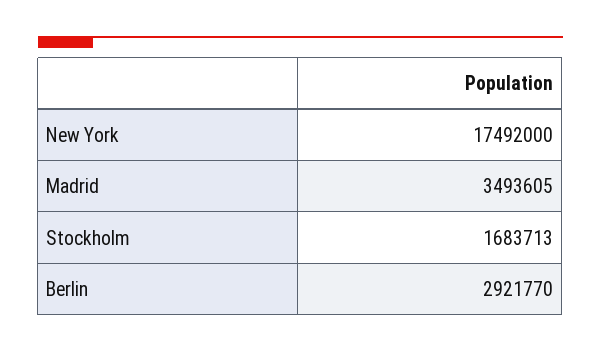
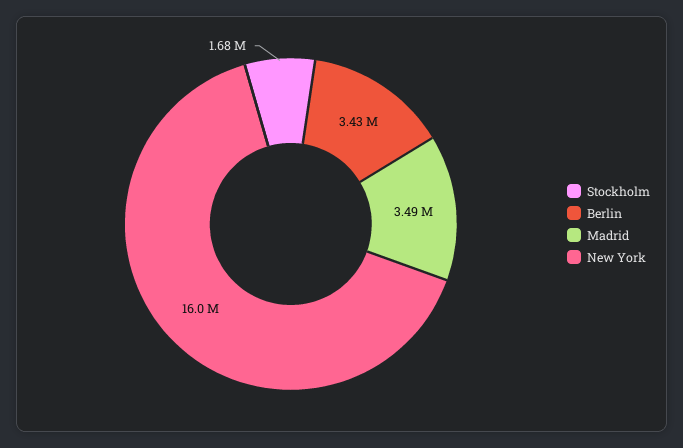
New York: 17492000 -> 16000000
Berlin: 2921770 -> 3430000

